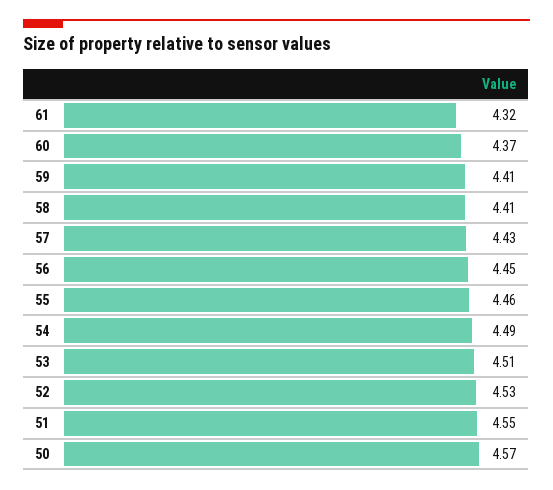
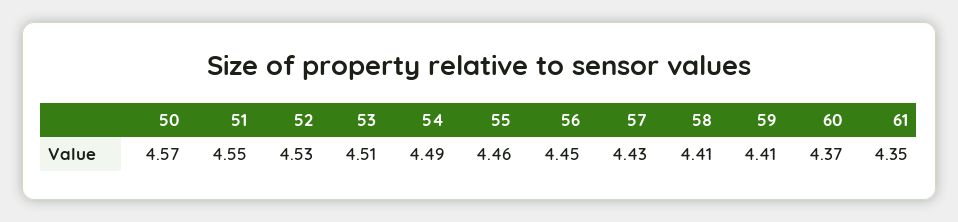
61: 4.32 -> 4.35

